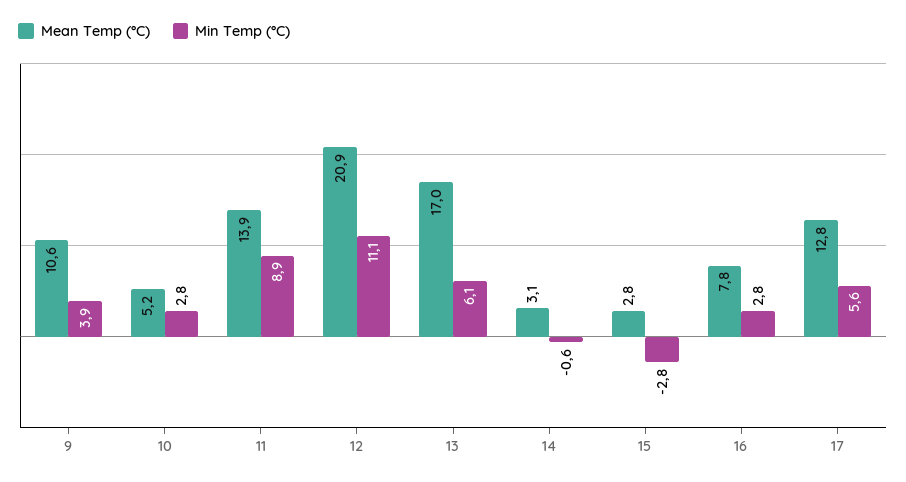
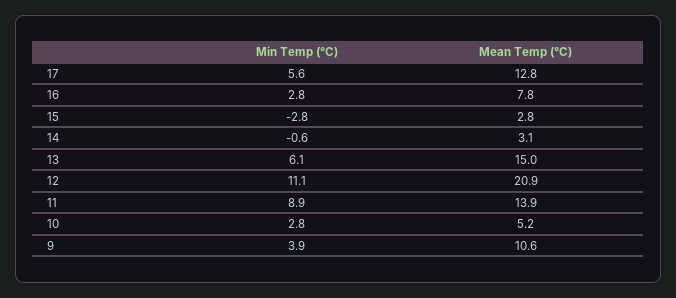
Mean Temp (°C), 13: 17 -> 15

